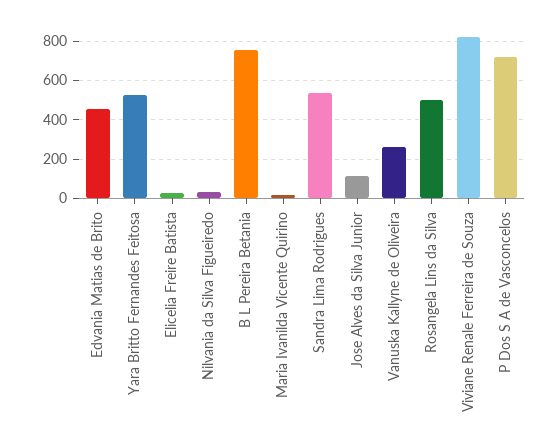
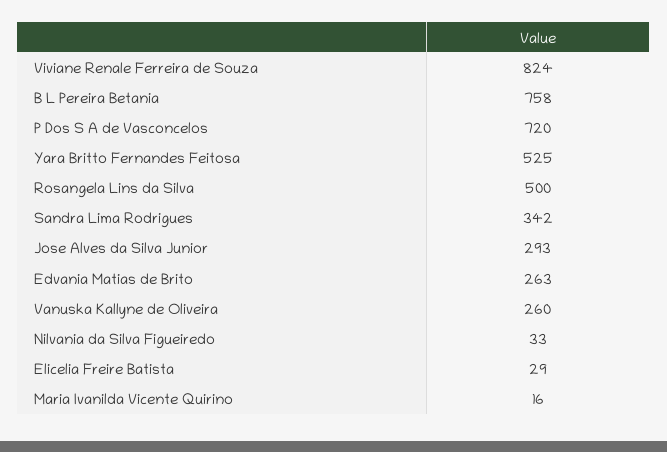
Edvania Matias de Brito: 450 -> 263
Sandra Lima Rodrigues: 550 -> 342
Jose Alves da Silva Junior: 100 -> 293

